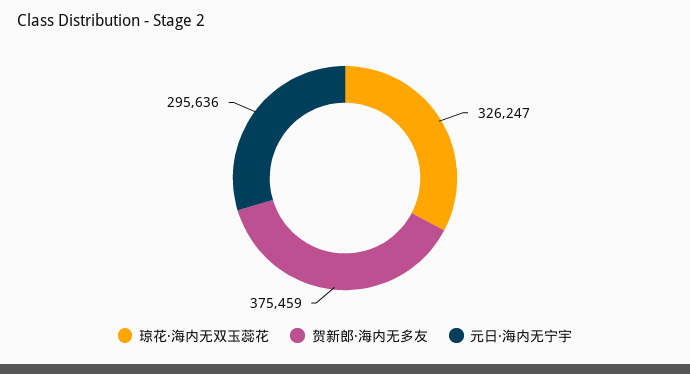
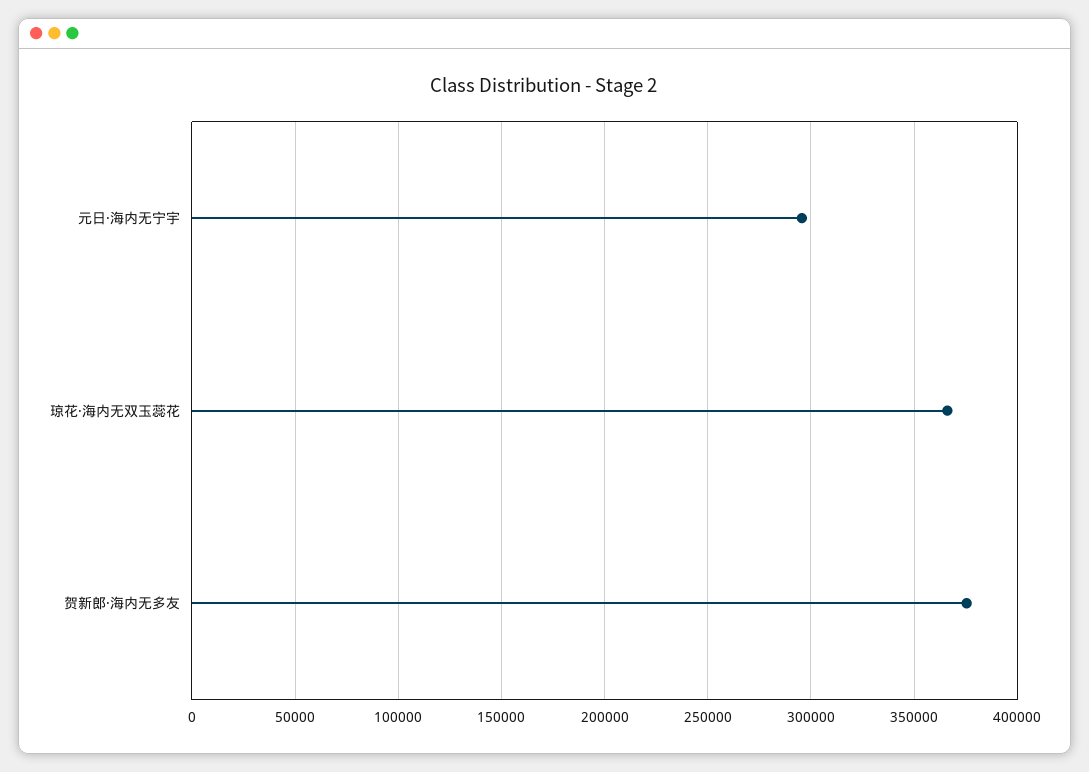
琼花·海内无双玉蕊花: 326247 -> 365000

